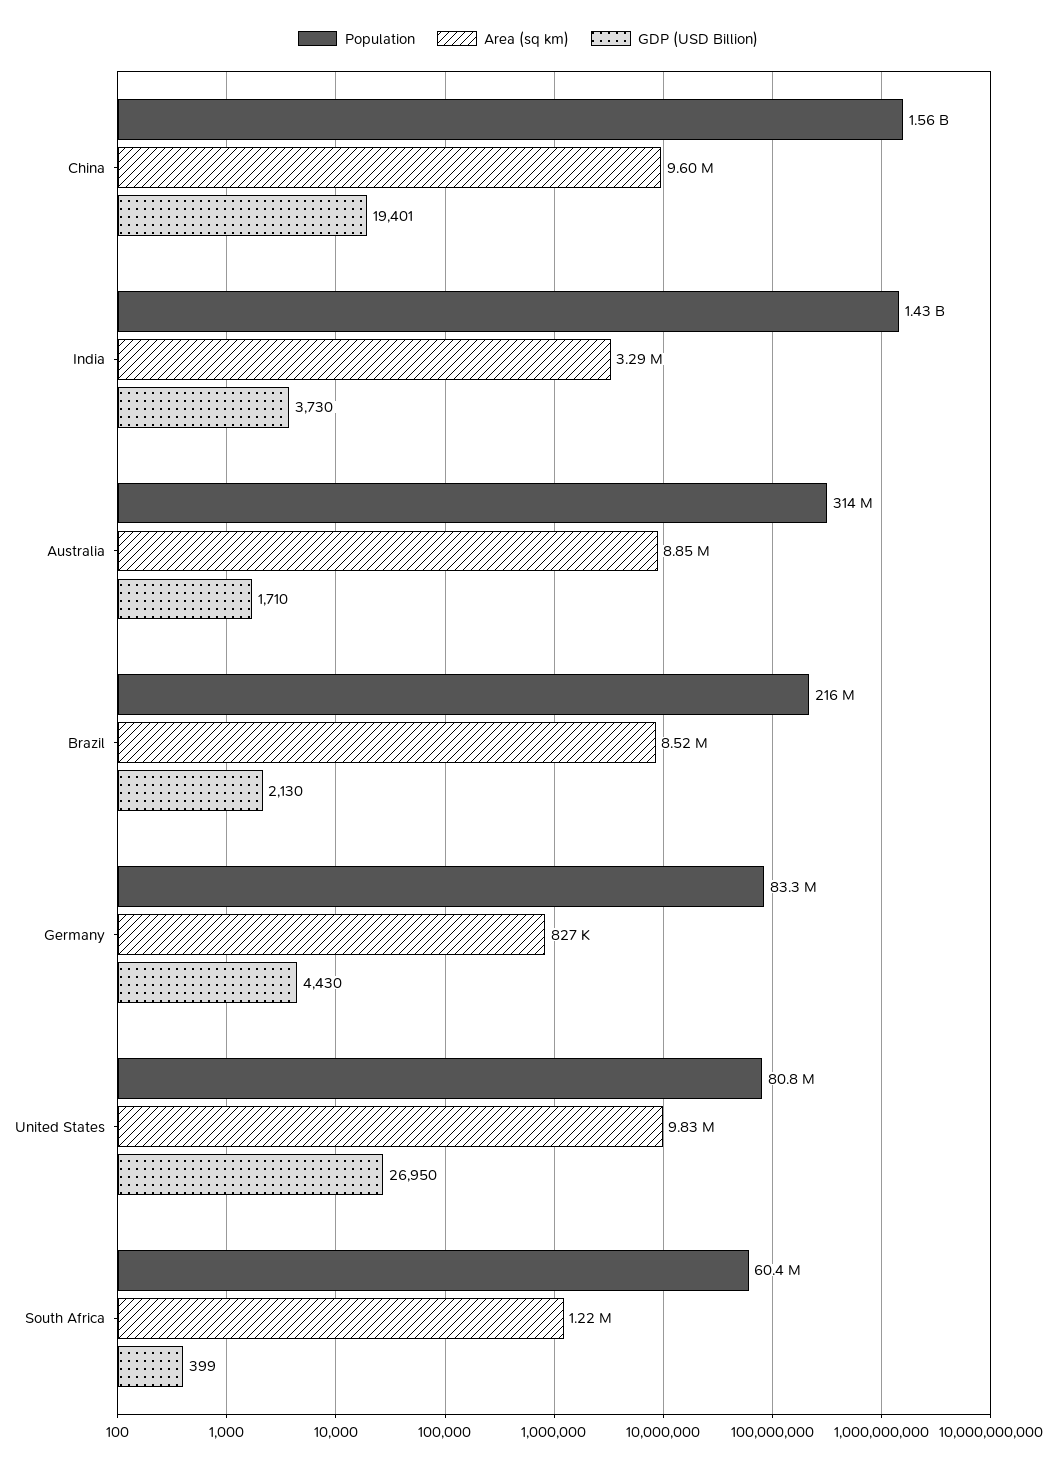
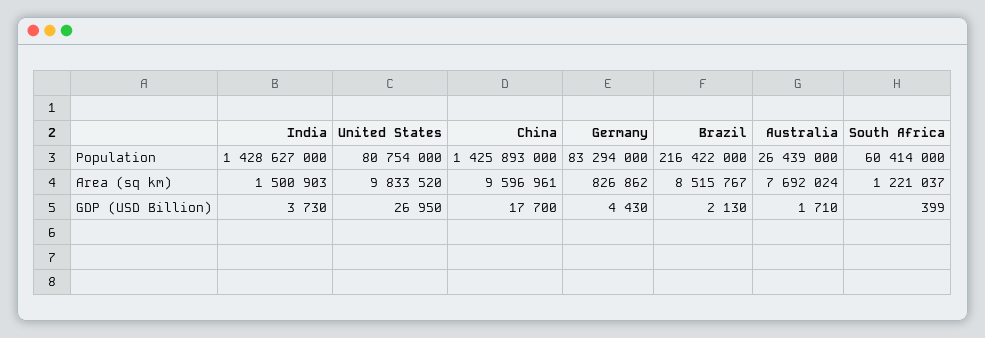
Population, China: 1560000000 -> 1425893000
GDP (USD Billion), China: 19401 -> 17700
Area (sq km), India: 3290000 -> 1500903
Population, Australia: 314000000 -> 26439000
Area (sq km), Australia: 8850000 -> 7692024

